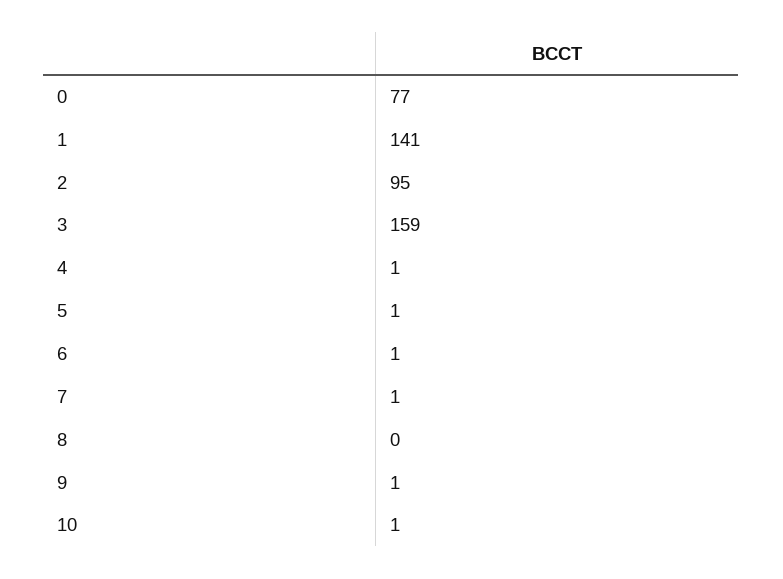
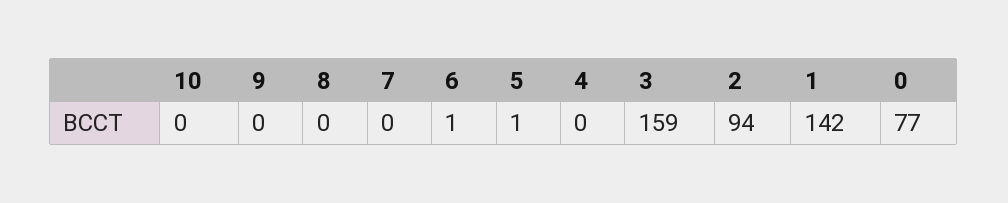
1: 141 -> 142
2: 95 -> 94
4: 1 -> 0
7: 1 -> 0
9: 1 -> 0
10: 1 -> 0

